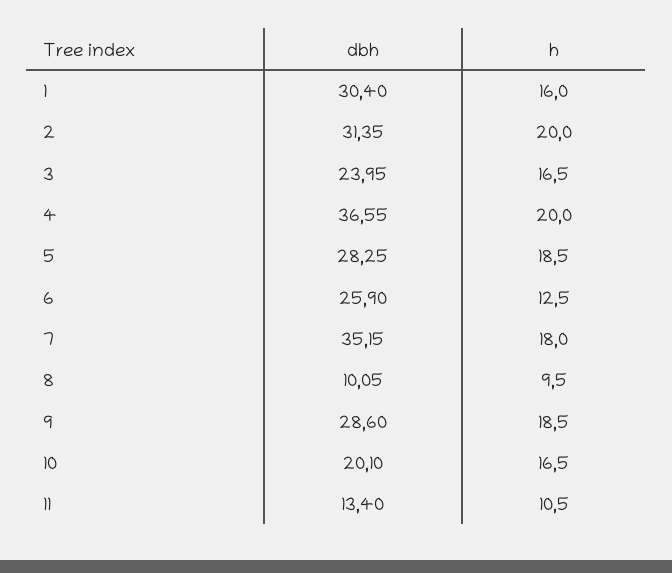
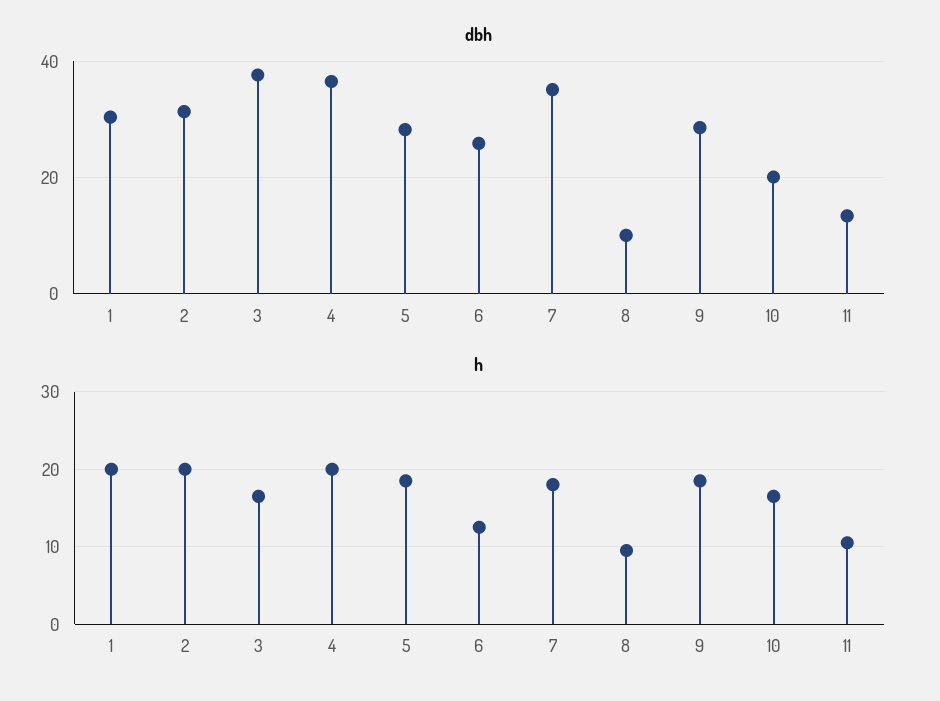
h, 1: 16 -> 20
dbh, 3: 23.95 -> 38

